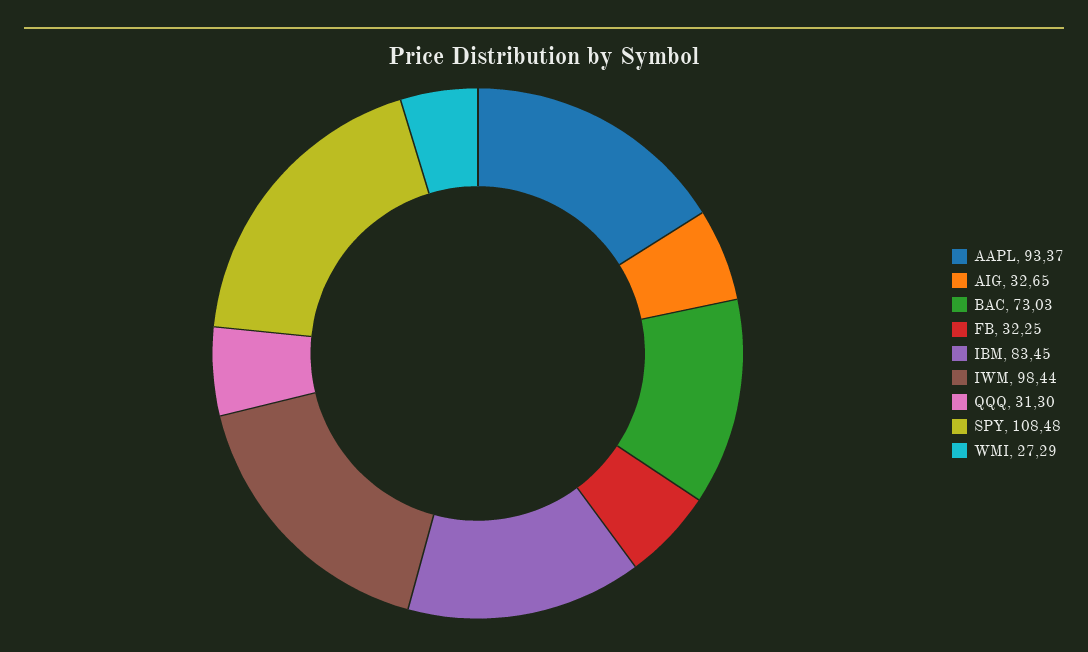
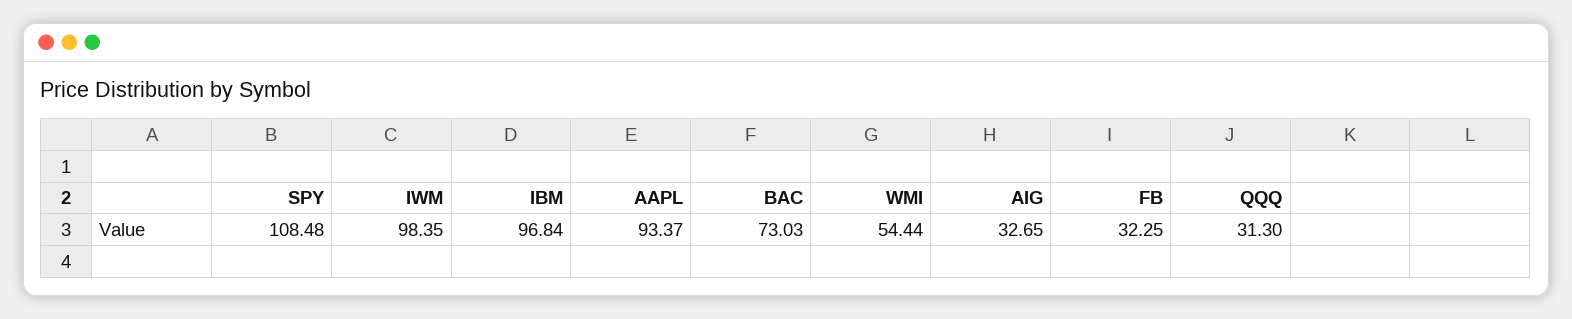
IBM: 83.45 -> 96.84
IWM: 98.44 -> 98.35
WMI: 27.29 -> 54.44

